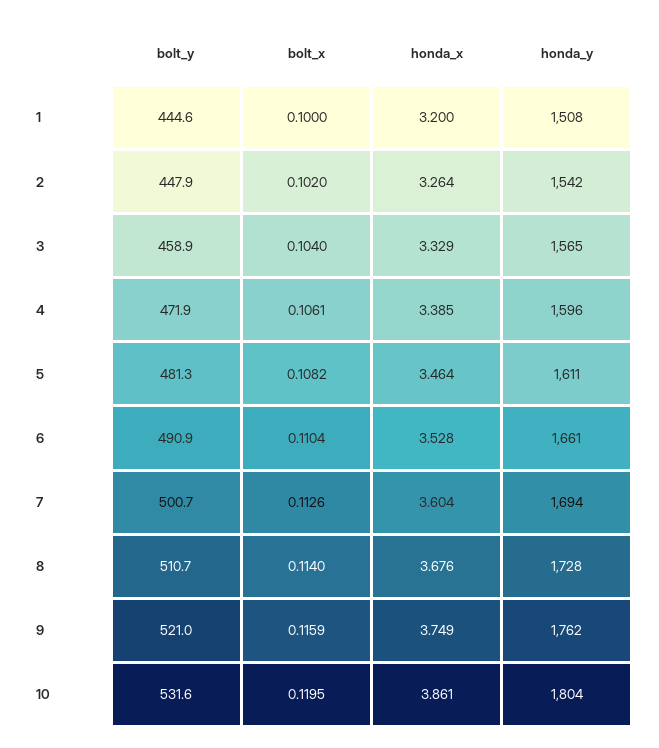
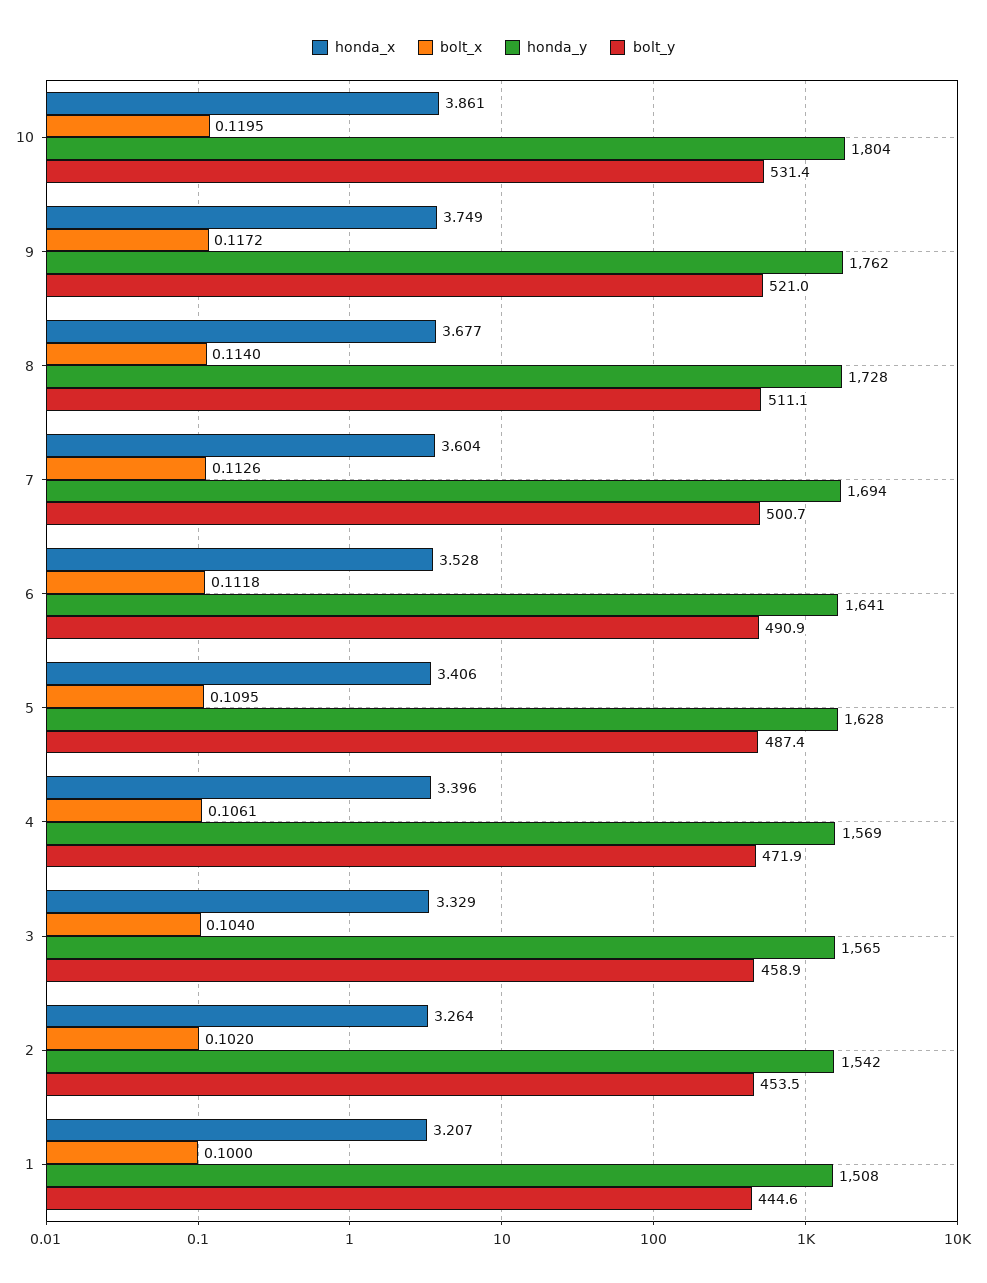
honda_x, 1: 3.2 -> 3.207
bolt_y, 2: 447.9 -> 453.5
honda_x, 4: 3.385 -> 3.396
honda_y, 4: 1596 -> 1569
bolt_y, 5: 481.3 -> 487.4
bolt_x, 5: 0.1082 -> 0.1095
honda_x, 5: 3.464 -> 3.406
honda_y, 5: 1611 -> 1628
bolt_x, 6: 0.1104 -> 0.1118
honda_y, 6: 1661 -> 1641
bolt_y, 8: 510.7 -> 511.1
honda_x, 8: 3.676 -> 3.677
bolt_x, 9: 0.1159 -> 0.1172
bolt_y, 10: 531.6 -> 531.4

